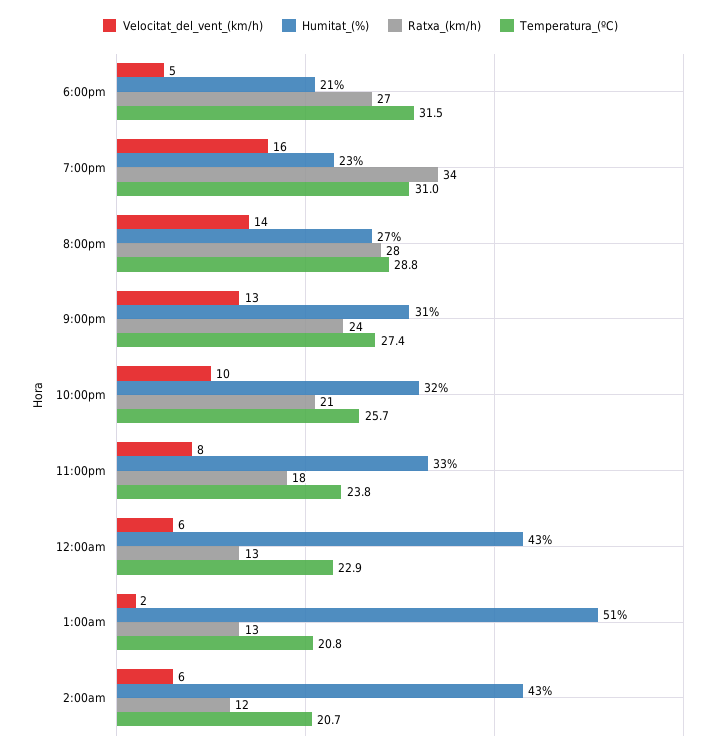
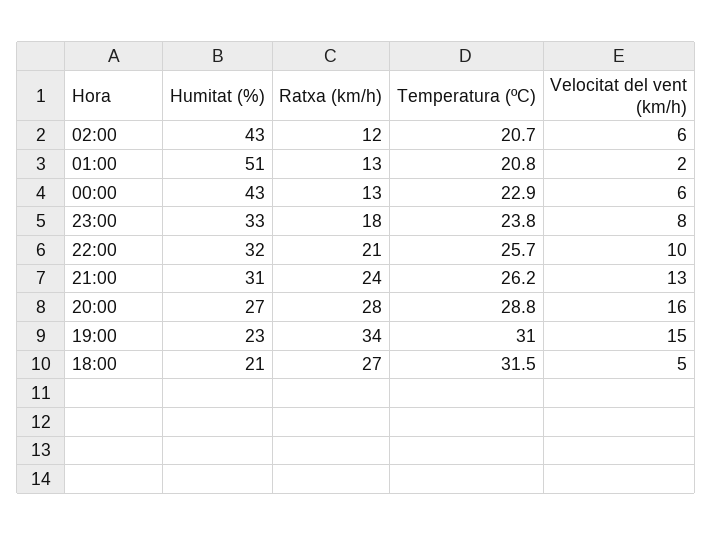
Velocitat_del_vent_(km/h), 7:00pm: 16 -> 15
Velocitat_del_vent_(km/h), 8:00pm: 14 -> 16
Temperatura_(ºC), 9:00pm: 27.4 -> 26.2

